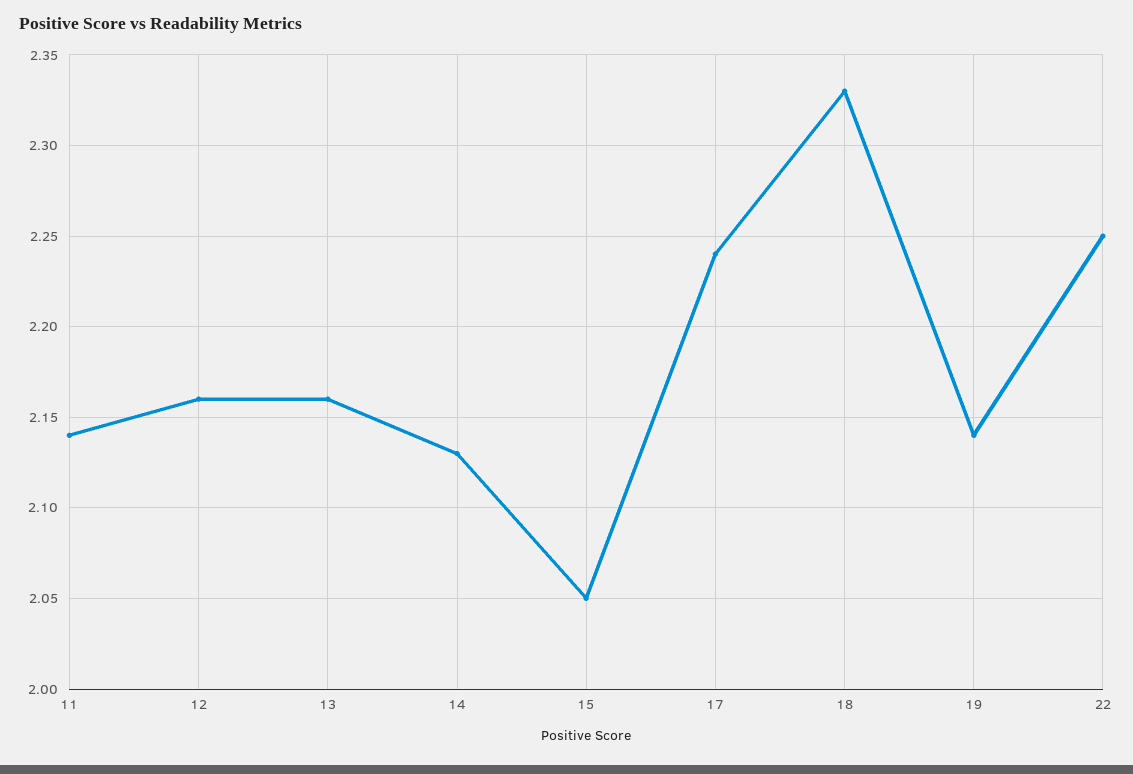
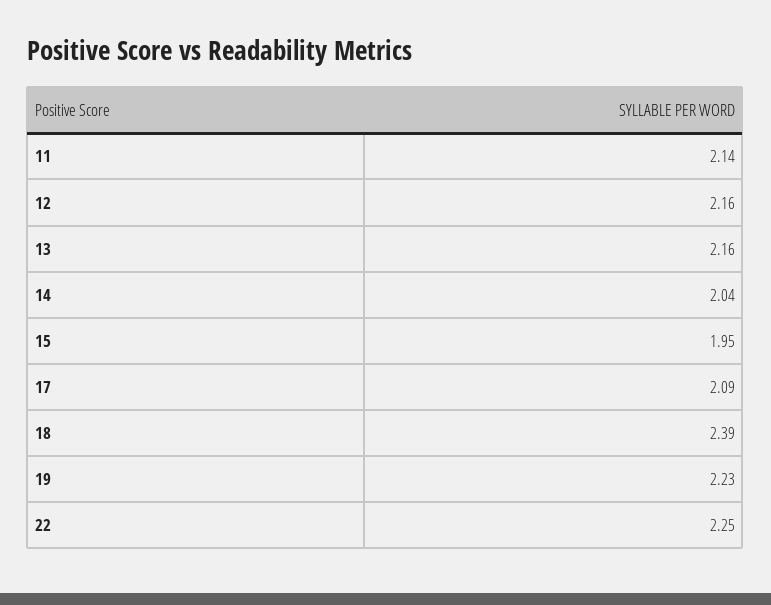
14: 2.13 -> 2.04
15: 2.05 -> 1.95
17: 2.24 -> 2.09
18: 2.33 -> 2.39
19: 2.14 -> 2.23

